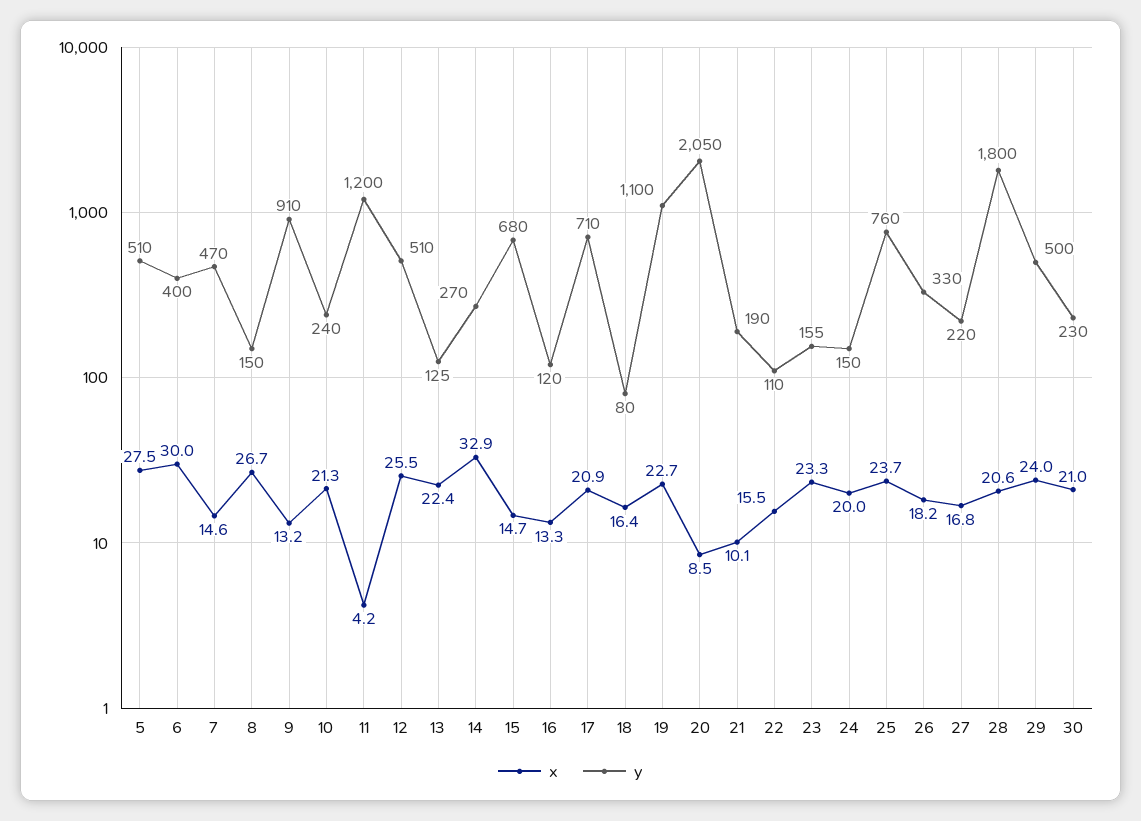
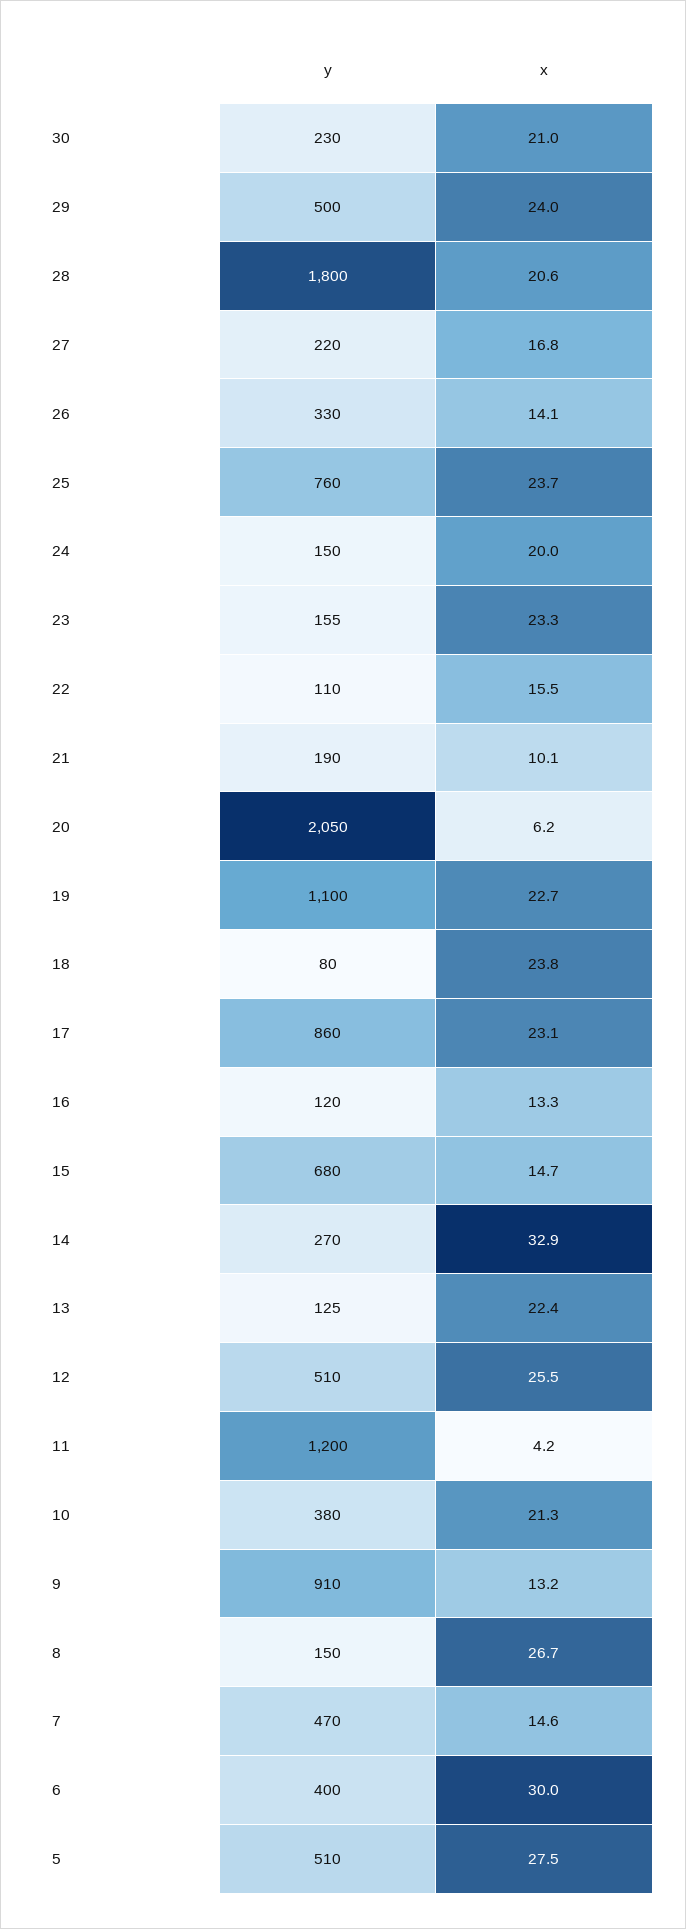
y, 10: 240 -> 380
x, 17: 20.9 -> 23.1
y, 17: 710 -> 860
x, 18: 16.4 -> 23.8
x, 20: 8.5 -> 6.2
x, 26: 18.2 -> 14.1

